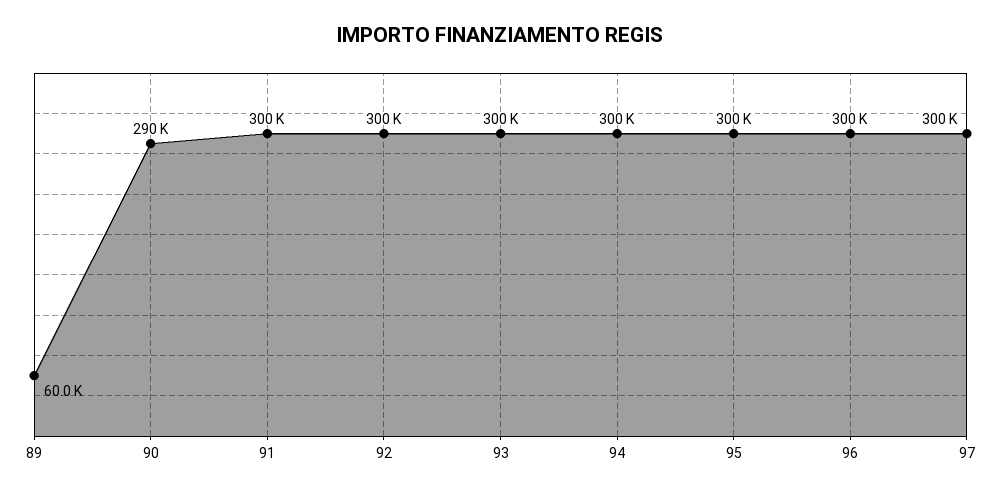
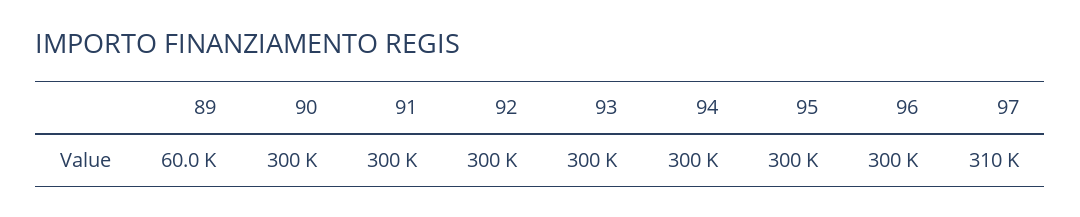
90: 290000 -> 300000
97: 300000 -> 310000

